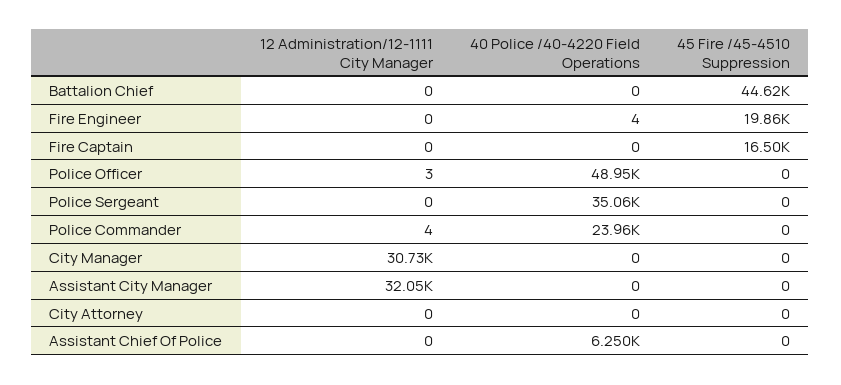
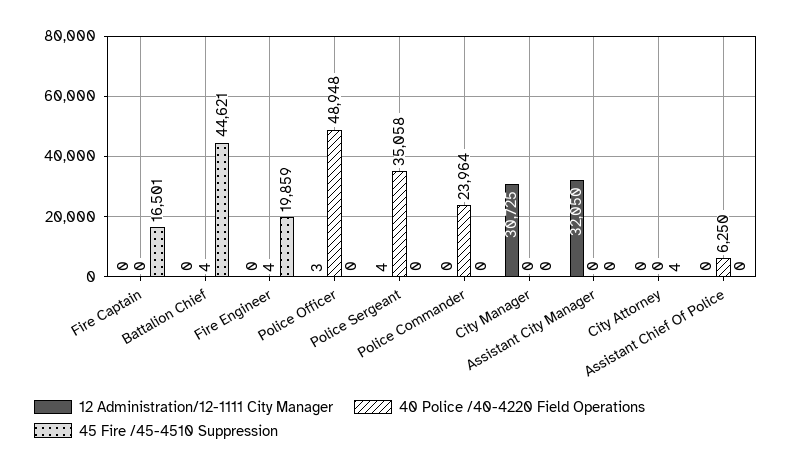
40 Police /40-4220 Field Operations, Battalion Chief: 0 -> 4
12 Administration/12-1111 City Manager, Police Sergeant: 0 -> 4
12 Administration/12-1111 City Manager, Police Commander: 4 -> 0
45 Fire /45-4510 Suppression, City Attorney: 0 -> 4

